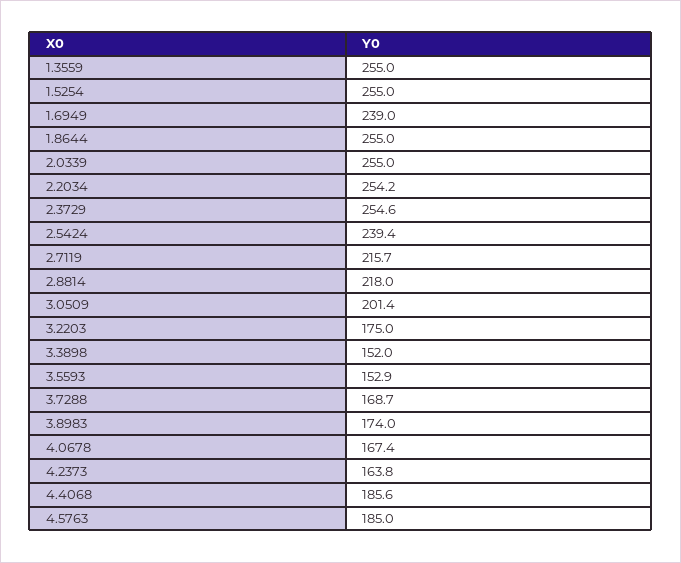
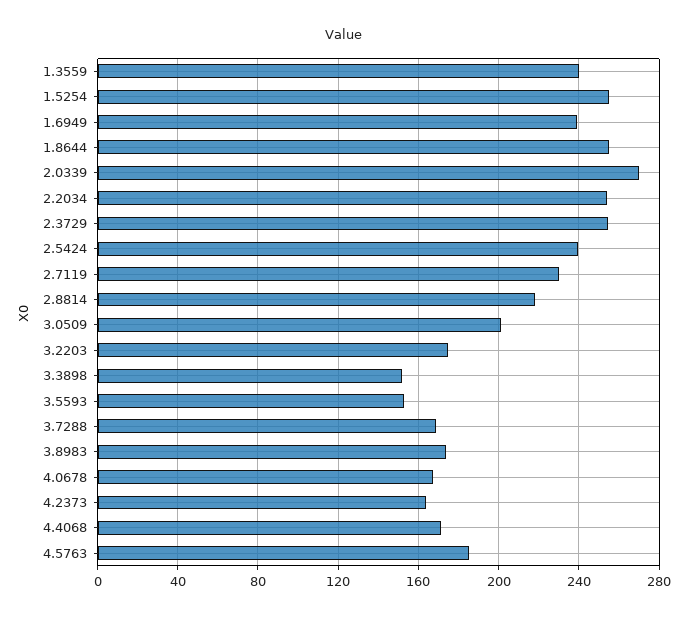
1.3559: 255 -> 240
2.0339: 255 -> 270
2.7119: 215.7 -> 230
4.4068: 185.6 -> 170

